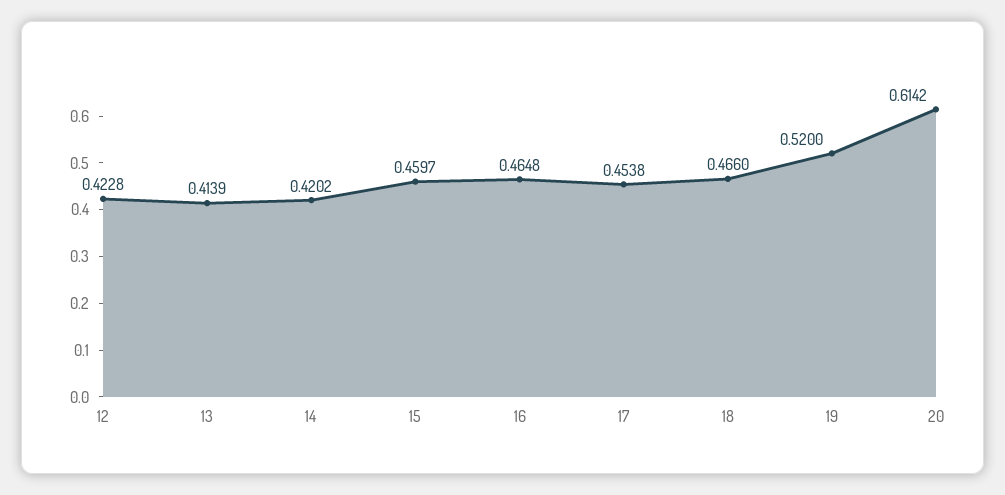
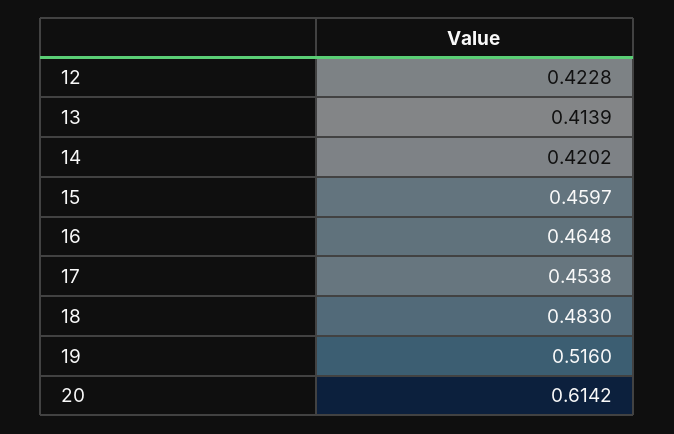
18: 0.466 -> 0.483
19: 0.52 -> 0.516

